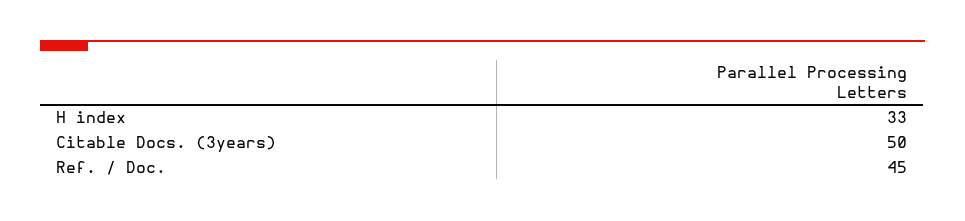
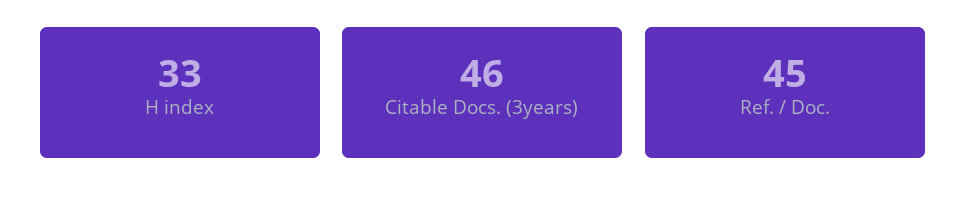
Citable Docs. (3years): 50 -> 46

